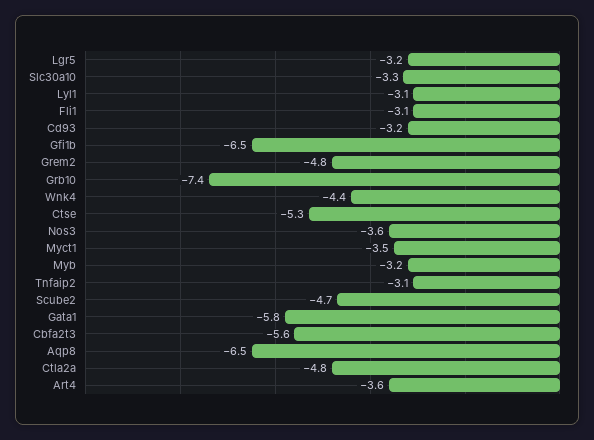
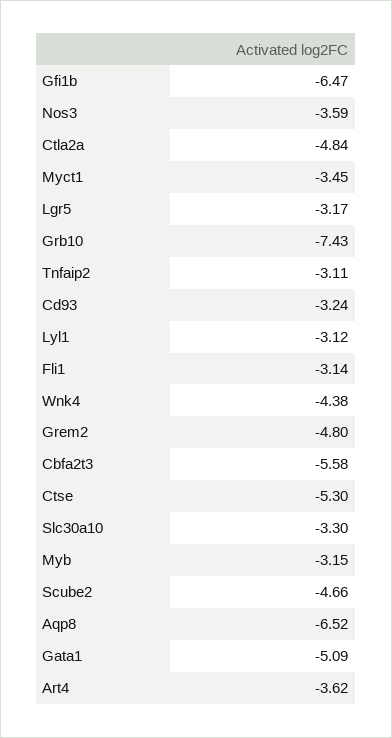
Gata1: -5.8 -> -5.09

